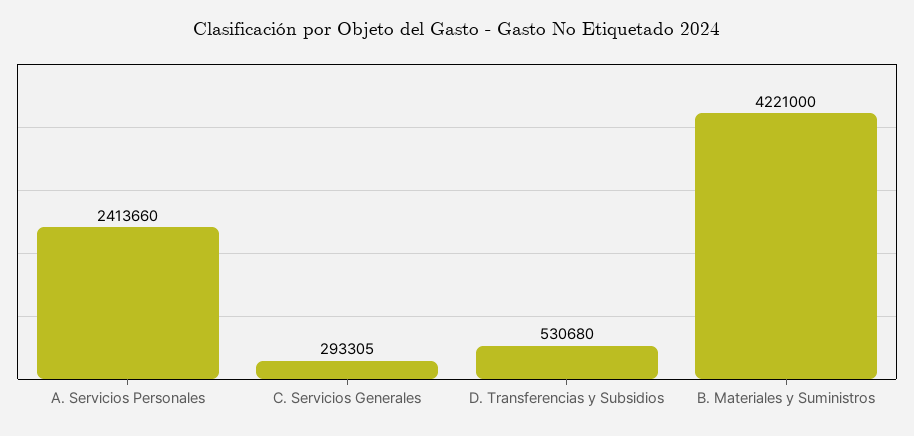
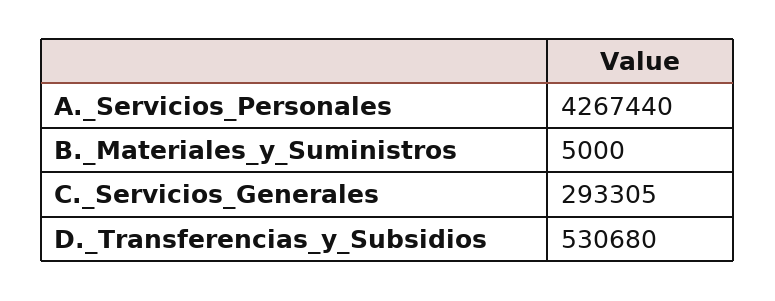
A. Servicios Personales: 2413660 -> 4267440
B. Materiales y Suministros: 4221000 -> 5000

